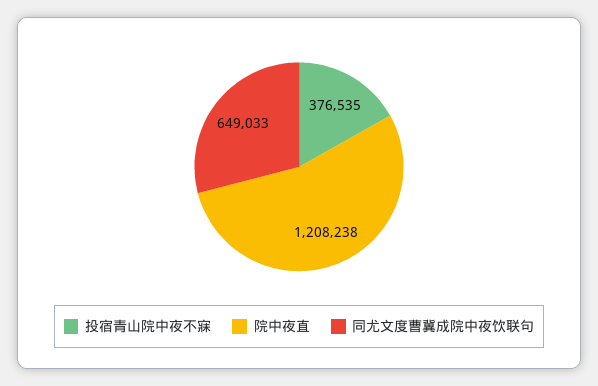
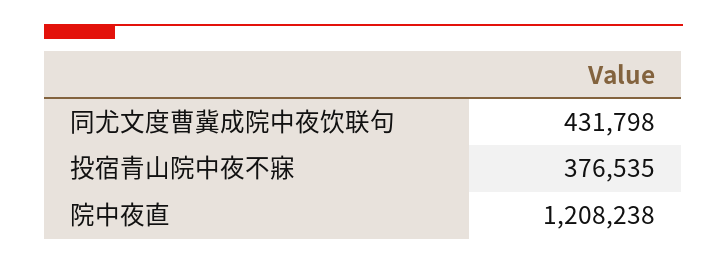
同尤文度曹冀成院中夜饮联句: 649033 -> 431798

